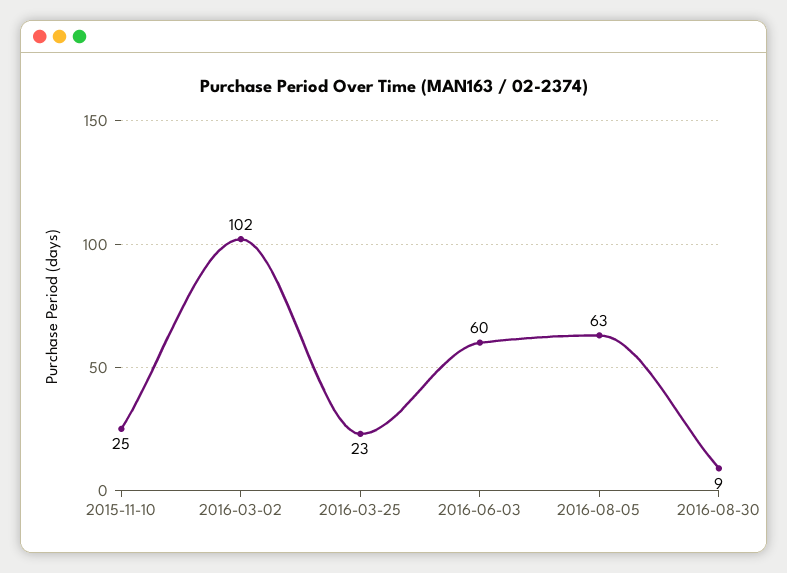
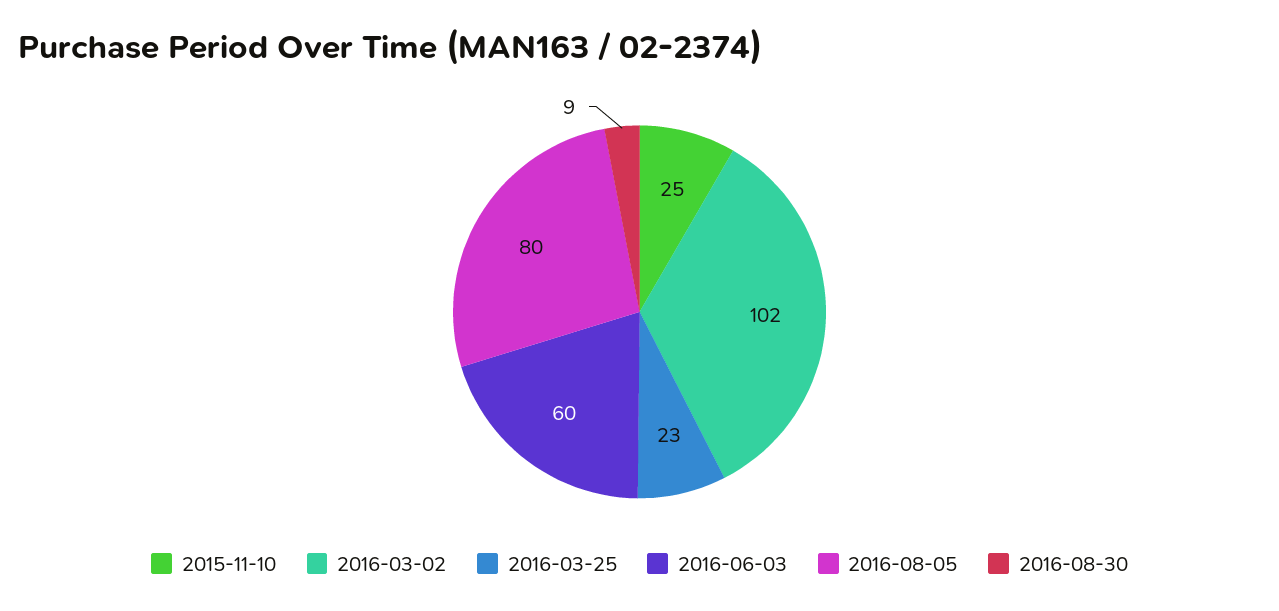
2016-08-05: 63 -> 80

